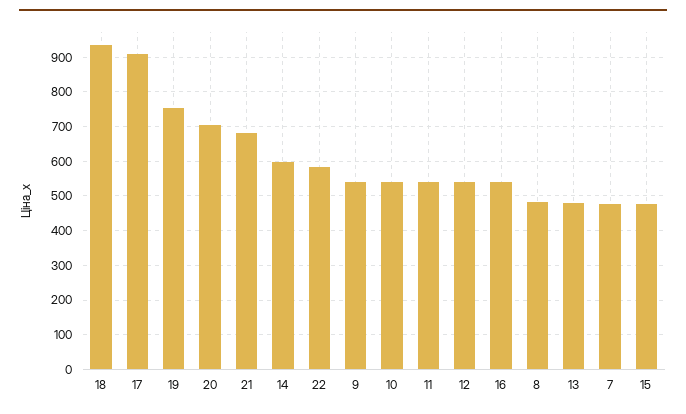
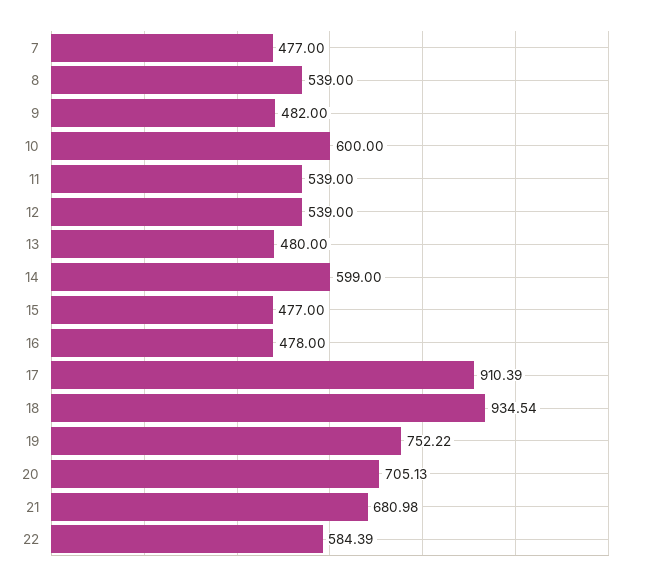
9: 540 -> 482
10: 540 -> 600
16: 540 -> 478
8: 480 -> 539

